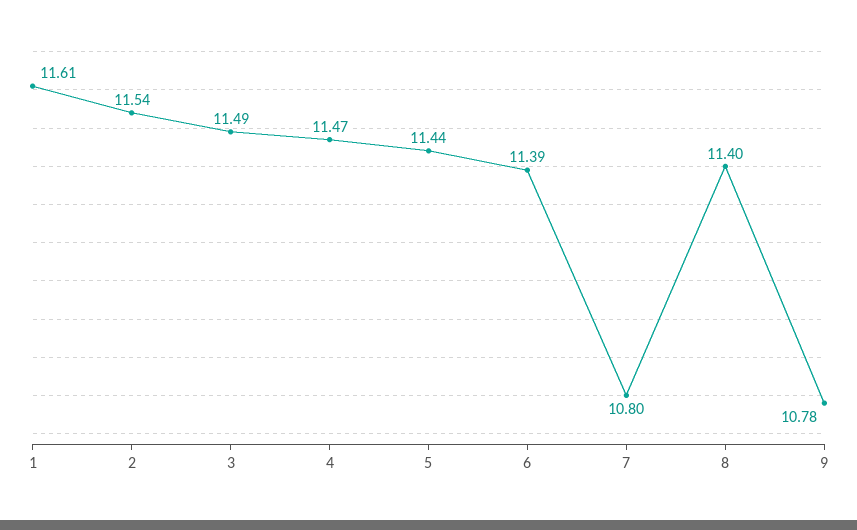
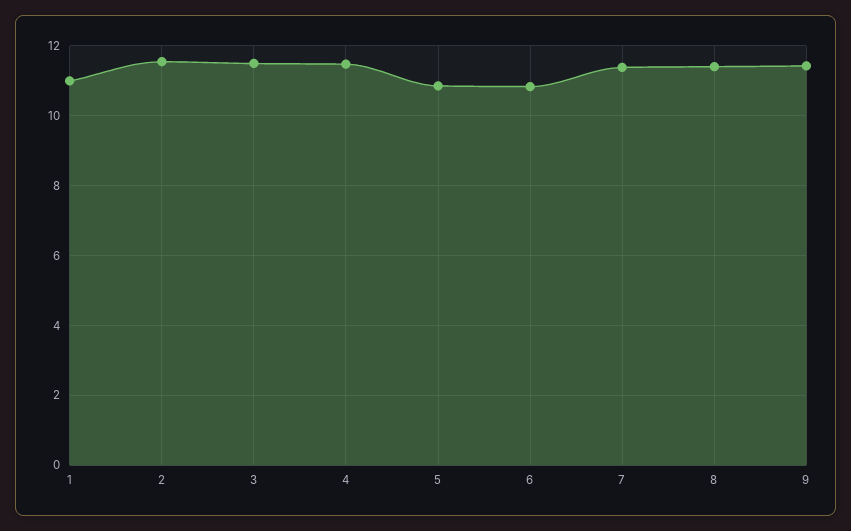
1: 11.61 -> 11
5: 11.44 -> 10.8
6: 11.39 -> 10.8
7: 10.8 -> 11.4
9: 10.78 -> 11.4

